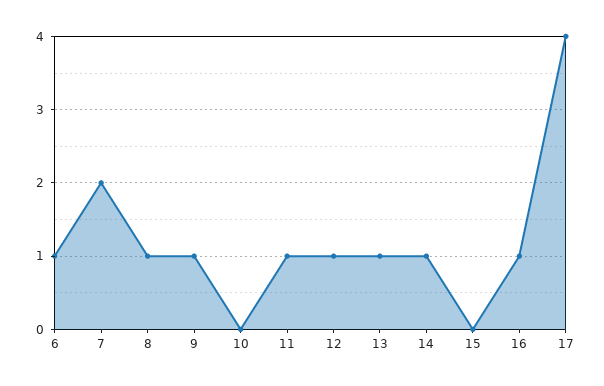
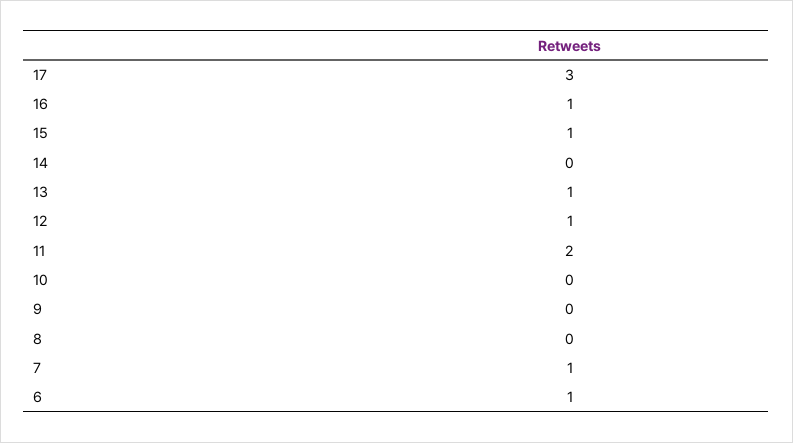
7: 2 -> 1
8: 1 -> 0
9: 1 -> 0
11: 1 -> 2
14: 1 -> 0
15: 0 -> 1
17: 4 -> 3

